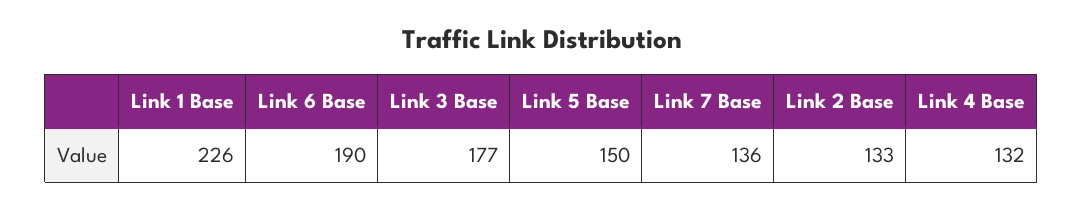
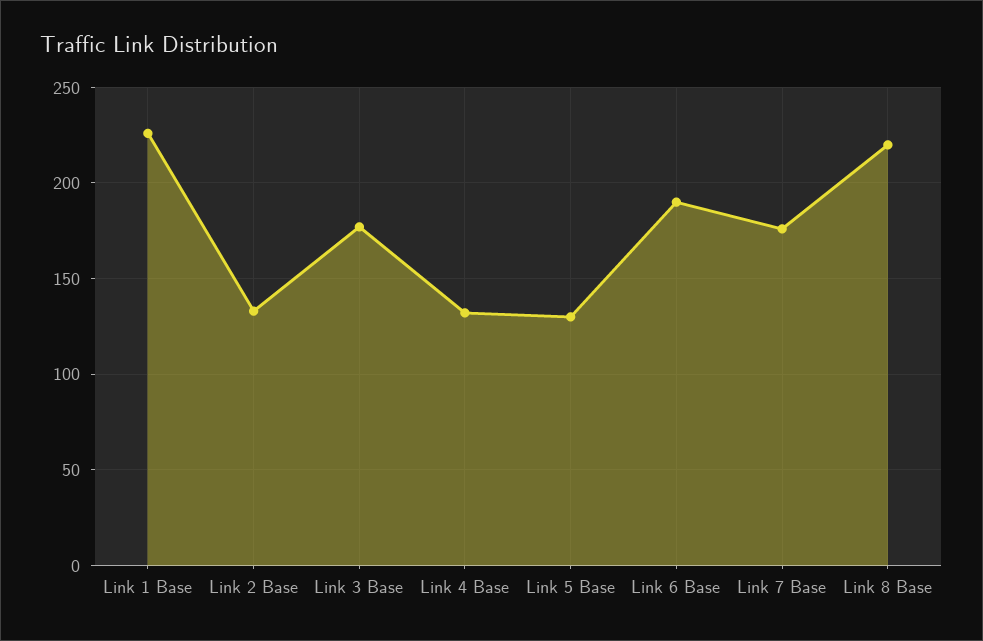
Link 5 Base: 150 -> 130
Link 7 Base: 136 -> 175
Link 8 Base: none -> 220

